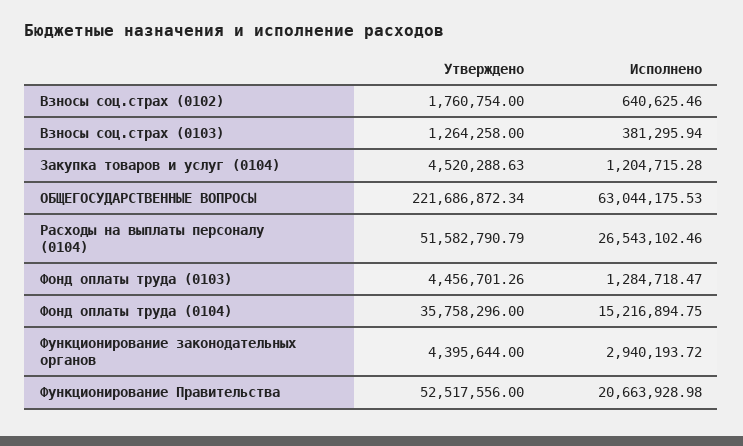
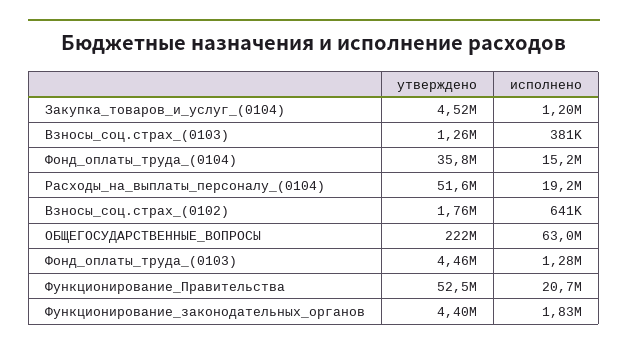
Исполнено, Расходы на выплаты персоналу (0104): 26543102.46 -> 19200000
Исполнено, Функционирование законодательных органов: 2940193.72 -> 1830000

